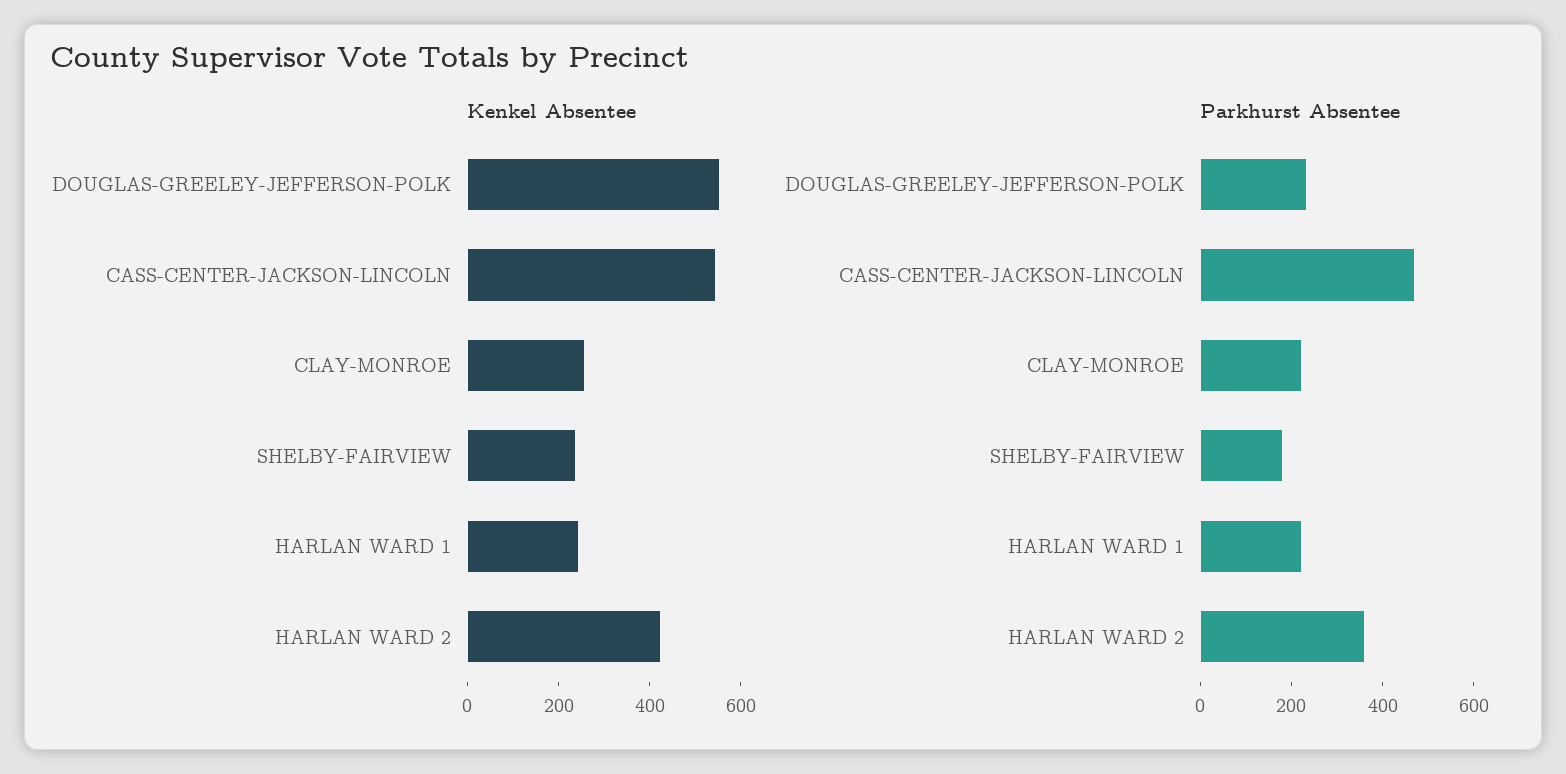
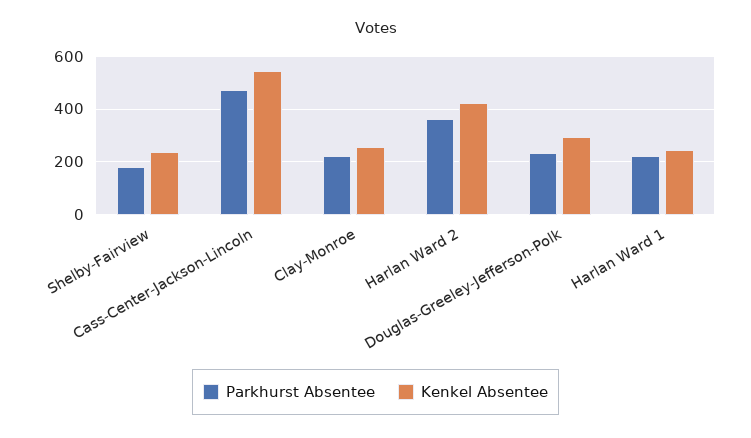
Kenkel Absentee, DOUGLAS-GREELEY-JEFFERSON-POLK: 550 -> 300

